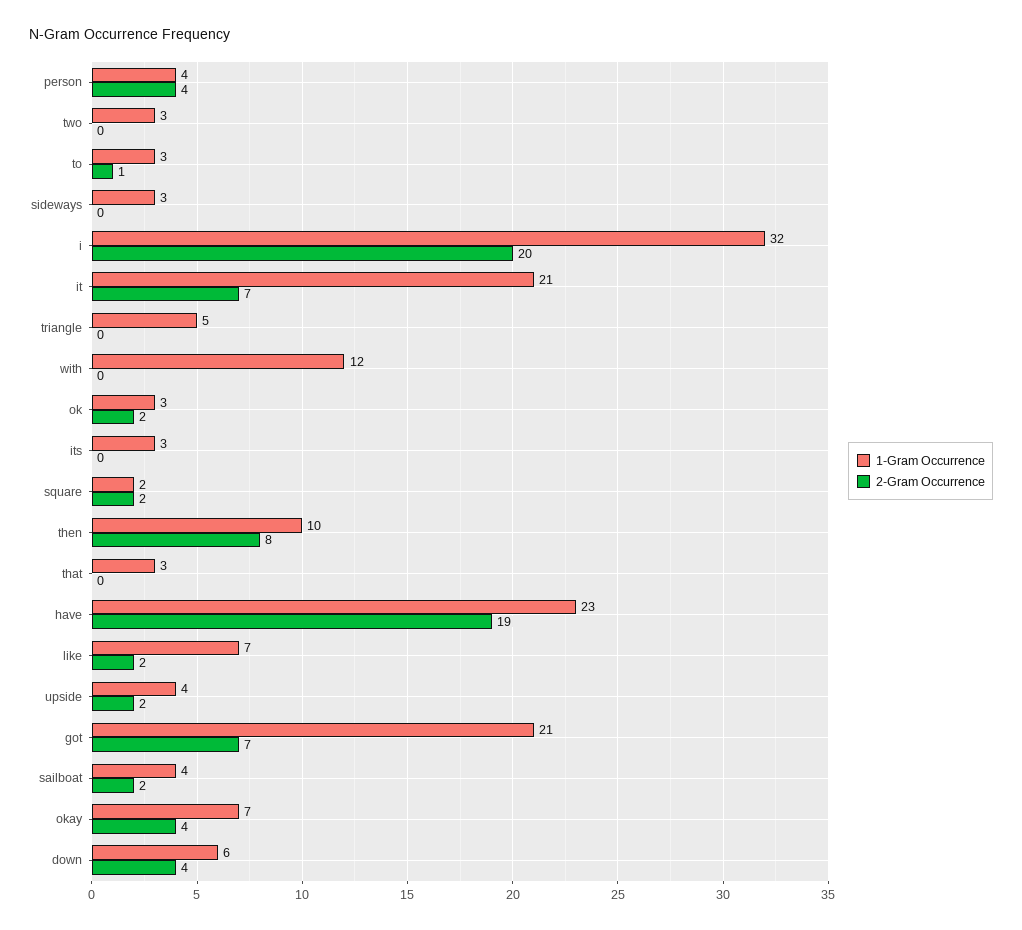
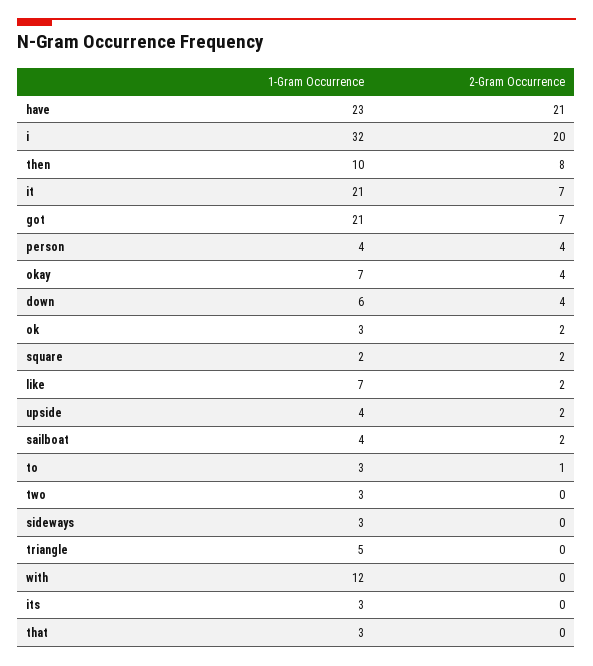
2-Gram Occurrence, have: 19 -> 21

